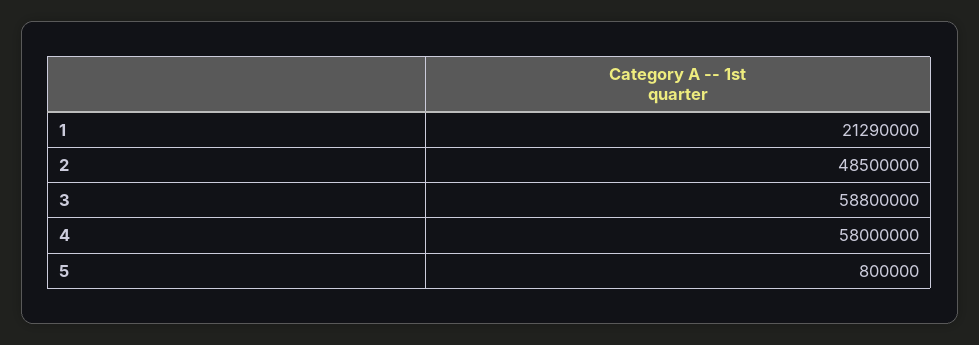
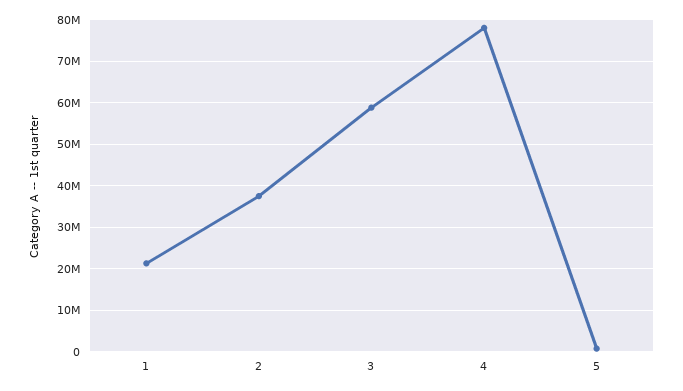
2: 48500000 -> 38000000
4: 58000000 -> 78000000

